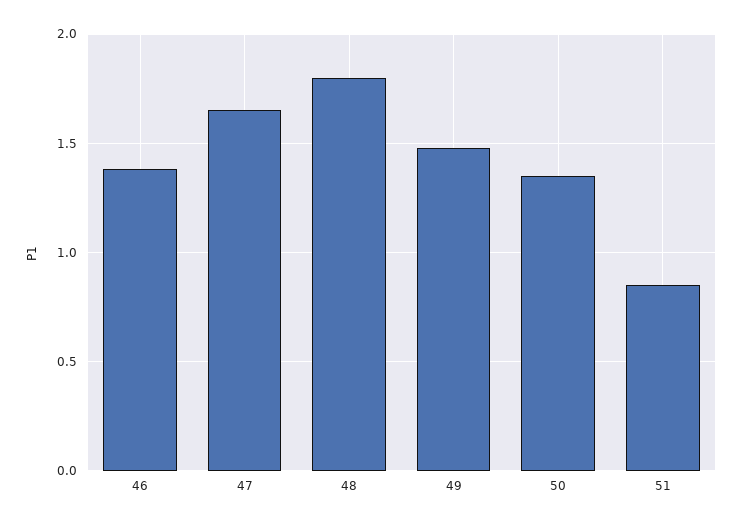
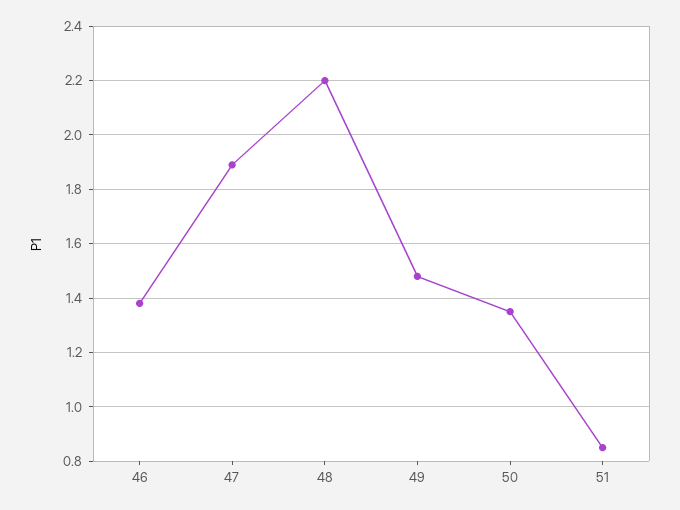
47: 1.65 -> 1.9
48: 1.8 -> 2.2

